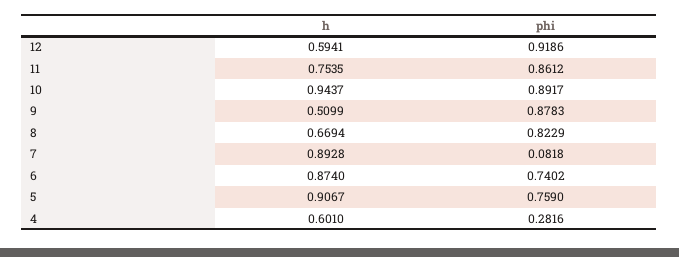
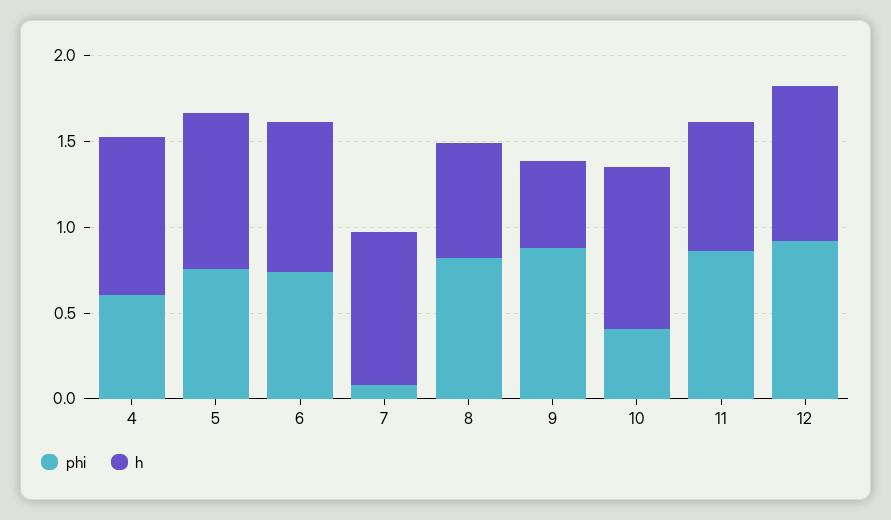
h, 12: 0.5941 -> 0.9
phi, 10: 0.8917 -> 0.4
h, 4: 0.601 -> 0.9
phi, 4: 0.2816 -> 0.6

